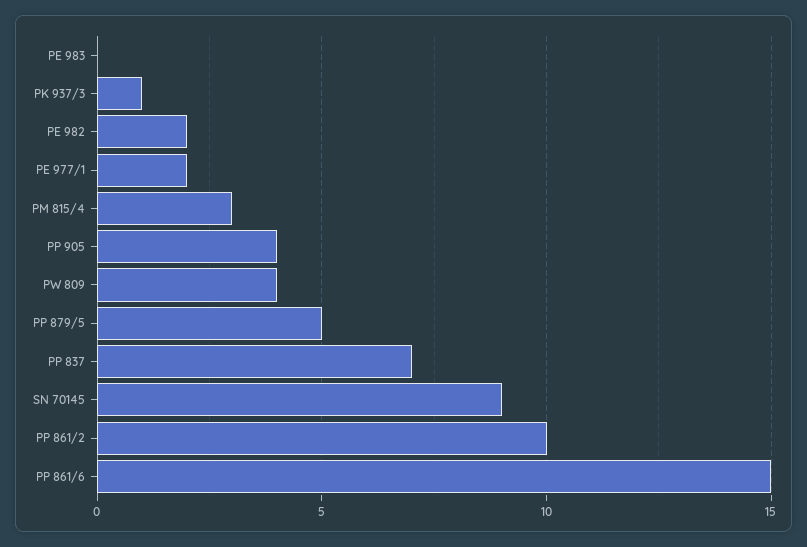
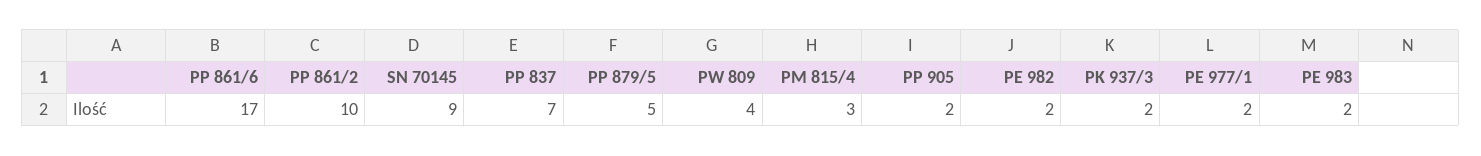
PE 983: 0 -> 2
PK 937/3: 1 -> 2
PP 905: 4 -> 2
PP 861/6: 15 -> 17

